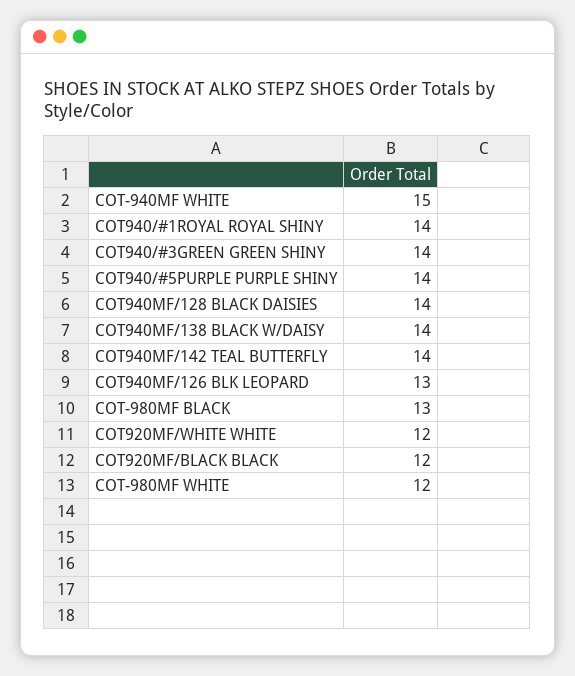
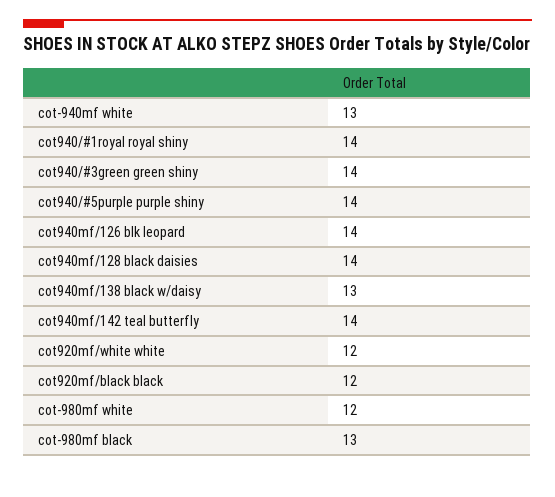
COT-940MF WHITE: 15 -> 13
COT940MF/138 BLACK W/DAISY: 14 -> 13
COT940MF/126 BLK LEOPARD: 13 -> 14

